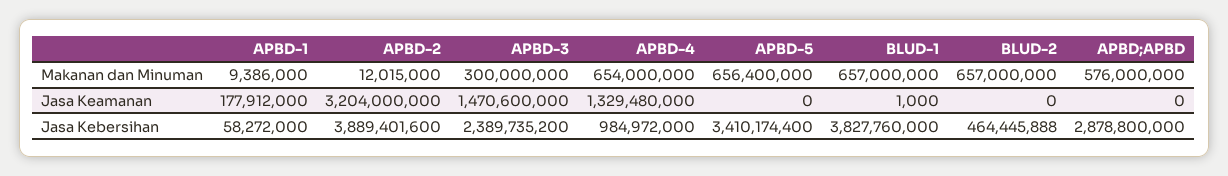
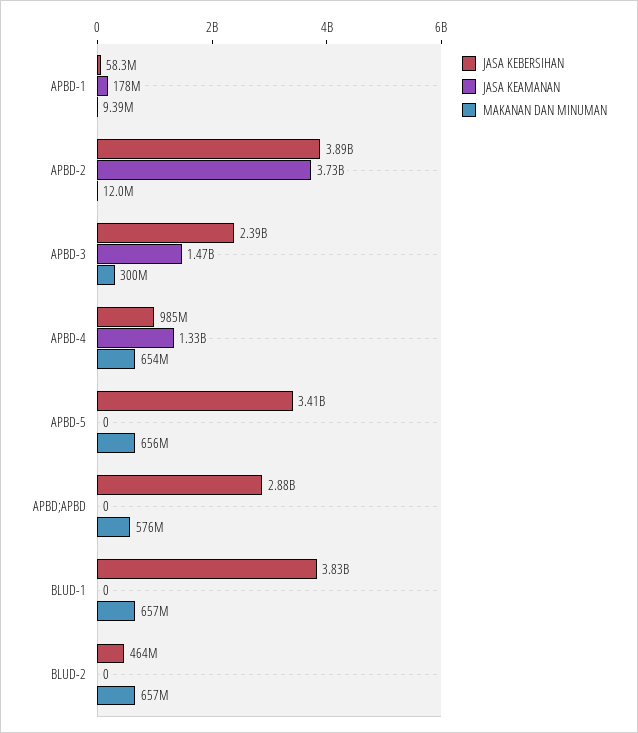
Jasa Keamanan, APBD-2: 3204000000 -> 3730000000
Jasa Keamanan, BLUD-1: 1000 -> 0

